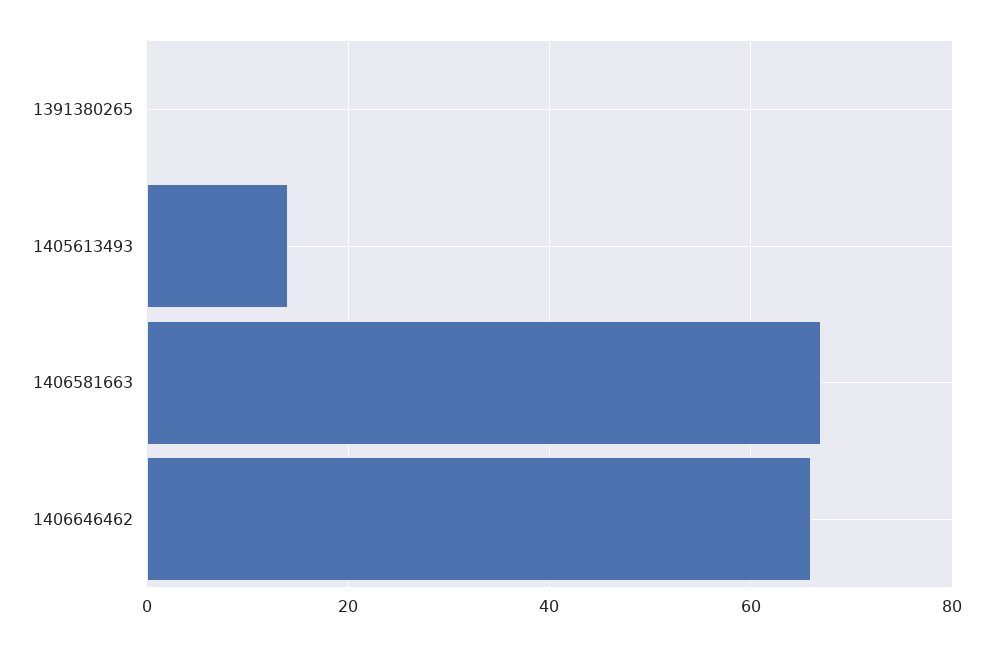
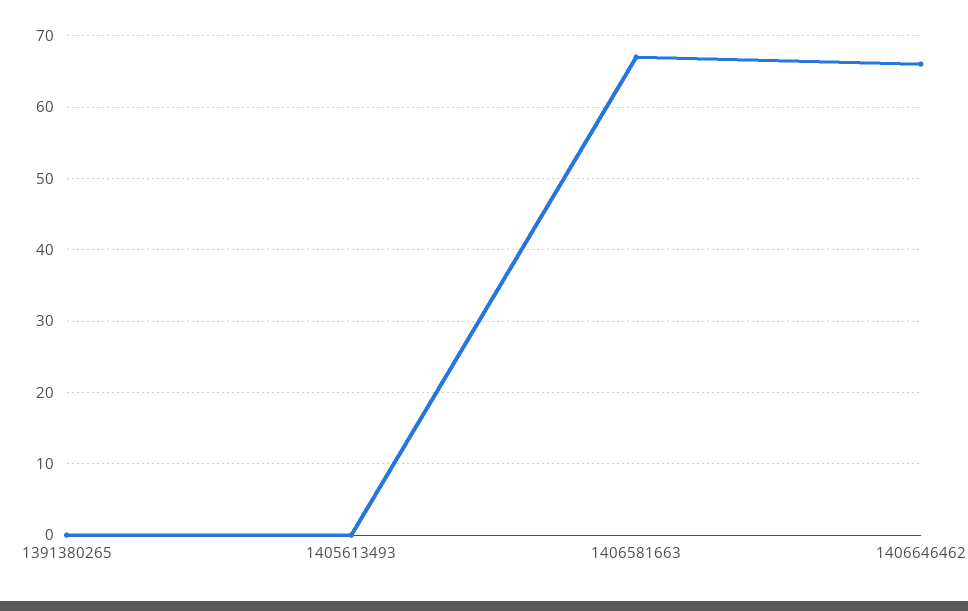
1405613493: 15 -> 0

